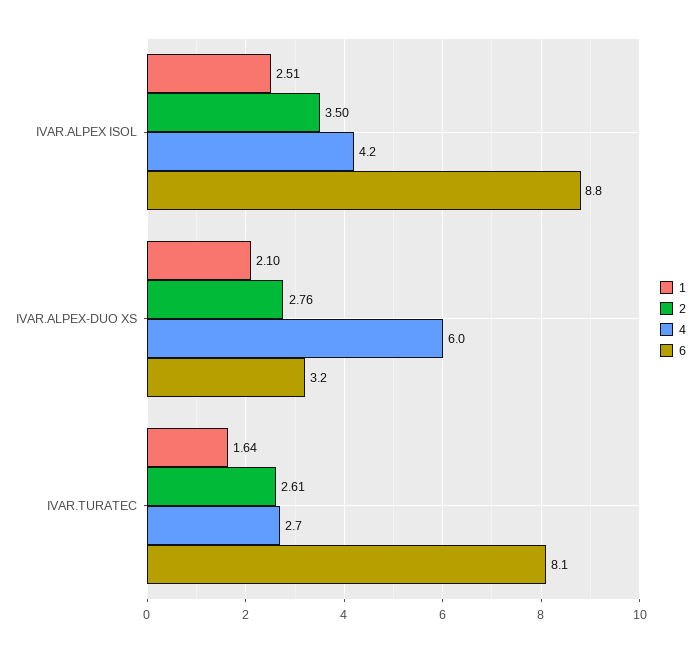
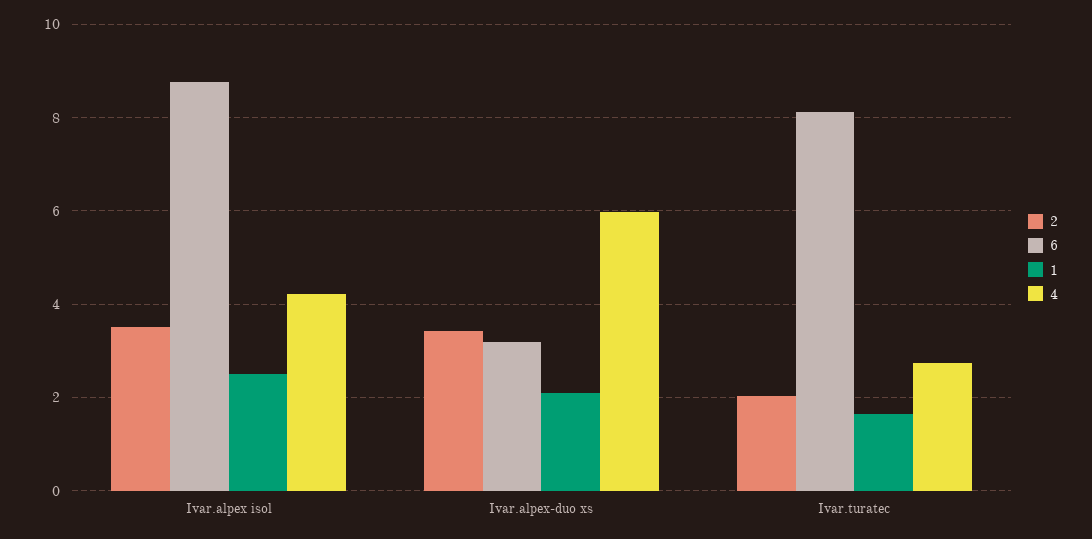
2, IVAR.ALPEX-DUO XS: 2.76 -> 3.4
2, IVAR.TURATEC: 2.61 -> 2

